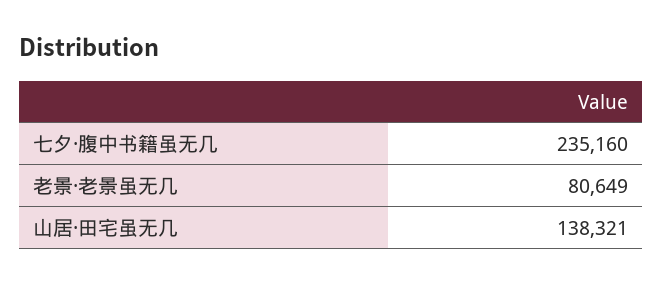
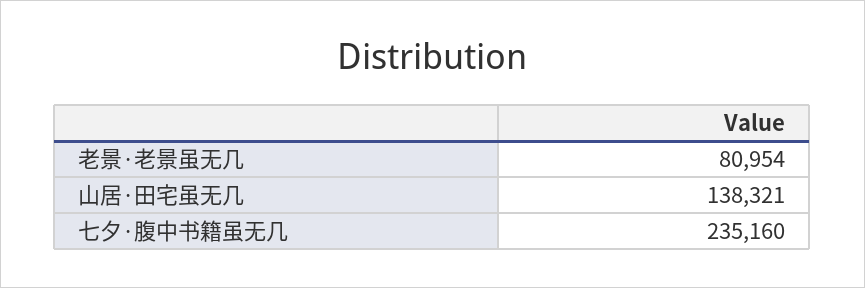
老景·老景虽无几: 80649 -> 80954

